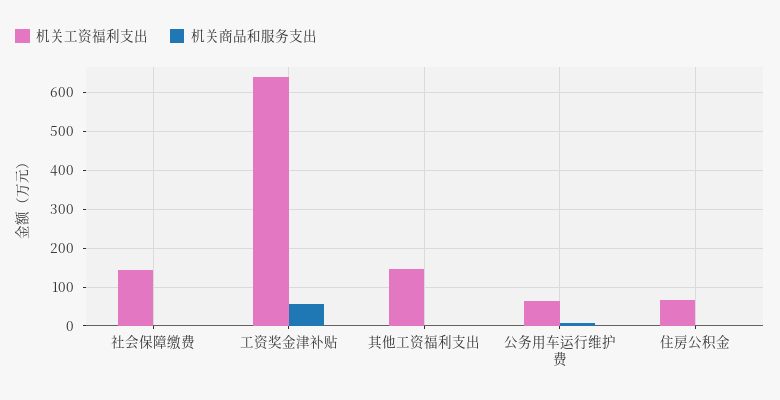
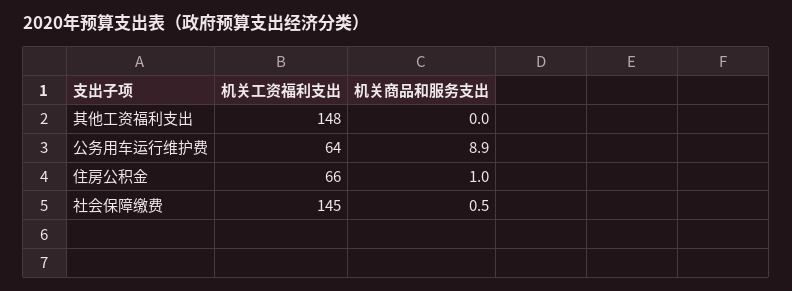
机关工资福利支出, 工资奖金津补贴: 640 -> none
机关商品和服务支出, 工资奖金津补贴: 60 -> none

